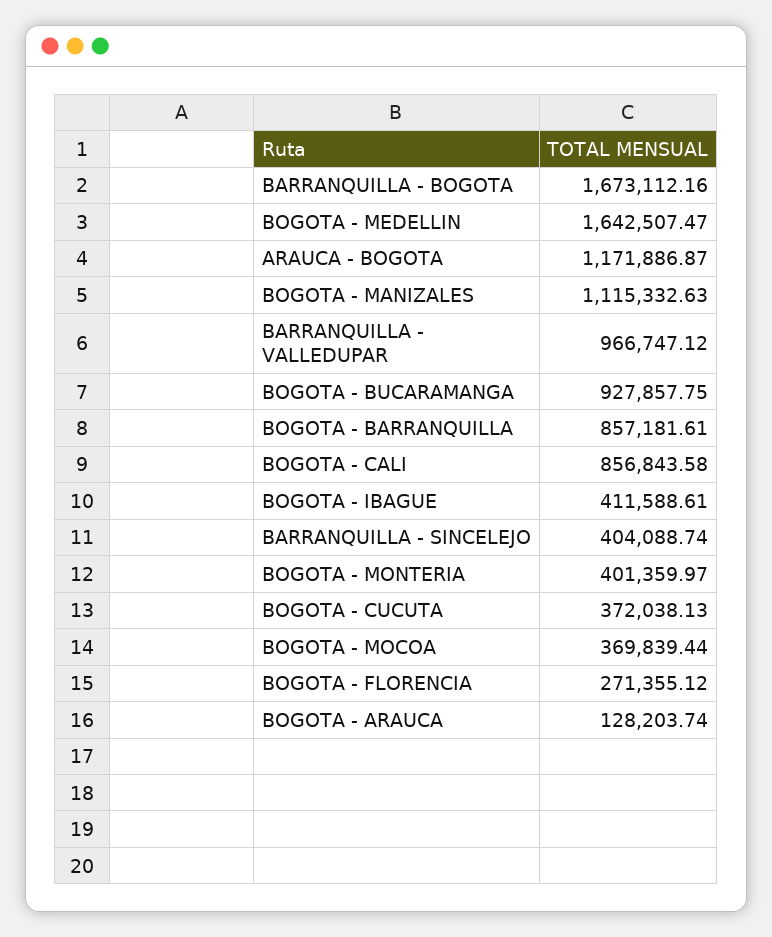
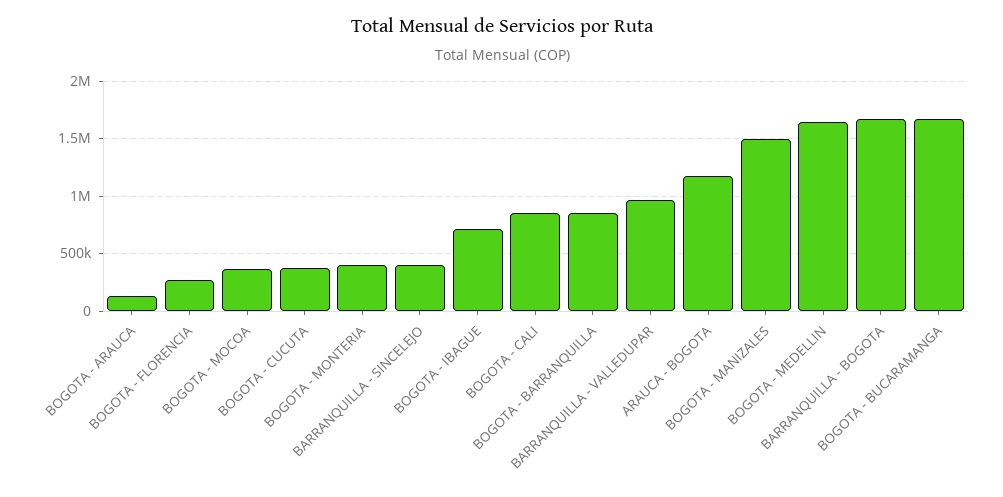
BOGOTA - MANIZALES: 1115332.63 -> 1500000
BOGOTA - BUCARAMANGA: 927857.75 -> 1700000
BOGOTA - IBAGUE: 411588.61 -> 700000

